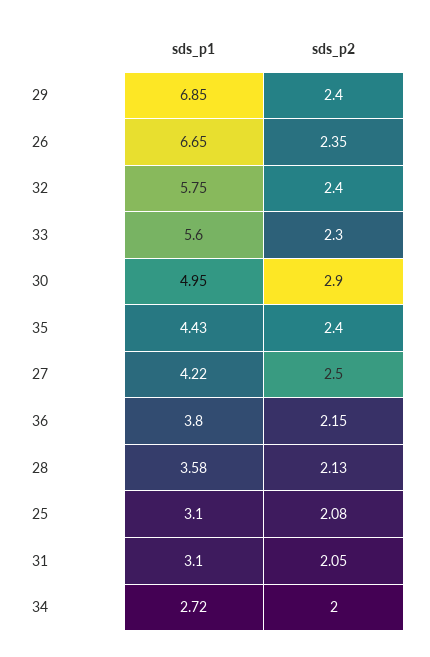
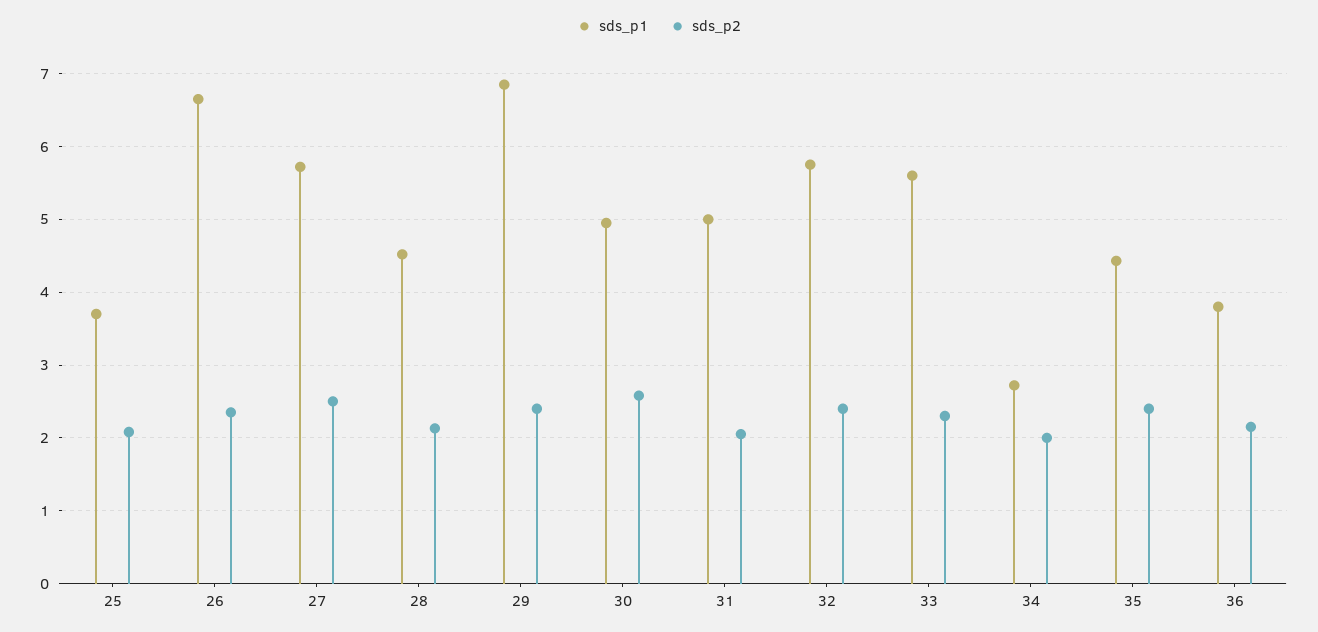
sds_p2, 30: 2.9 -> 2.6
sds_p1, 27: 4.22 -> 5.7
sds_p1, 28: 3.58 -> 4.5
sds_p1, 25: 3.1 -> 3.7
sds_p1, 31: 3.1 -> 5

